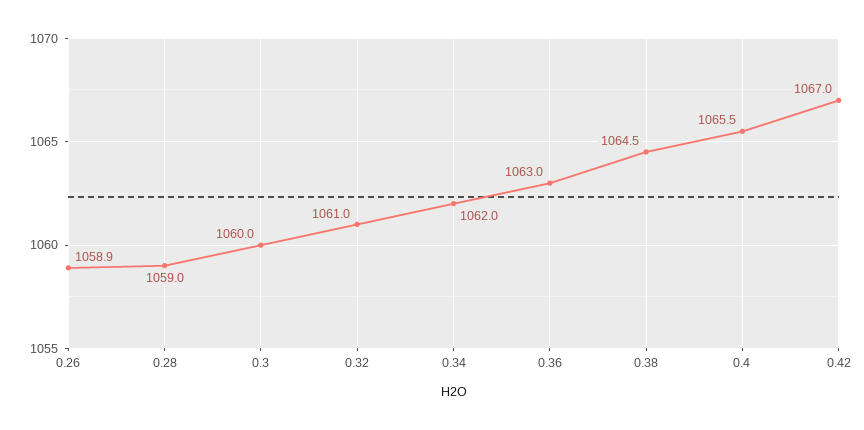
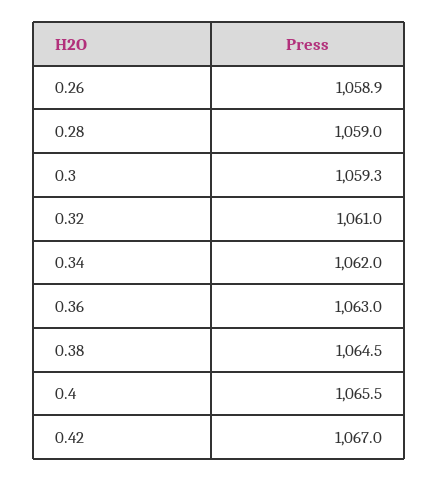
0.3: 1060 -> 1059.3

